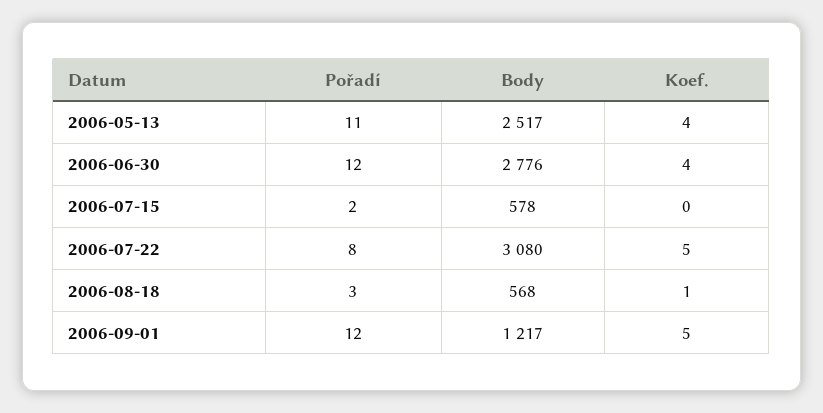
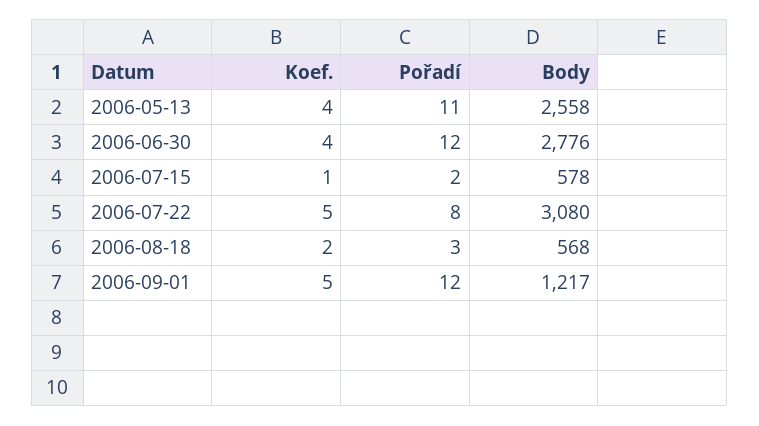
Body, 2006-05-13: 2517 -> 2558
Koef., 2006-07-15: 0 -> 1
Koef., 2006-08-18: 1 -> 2

